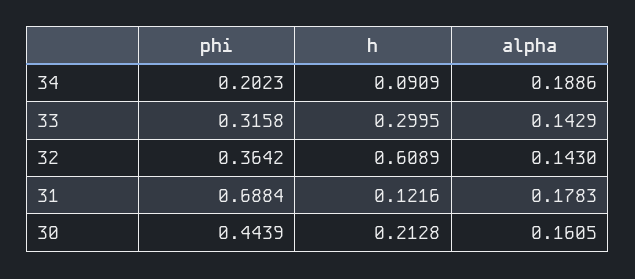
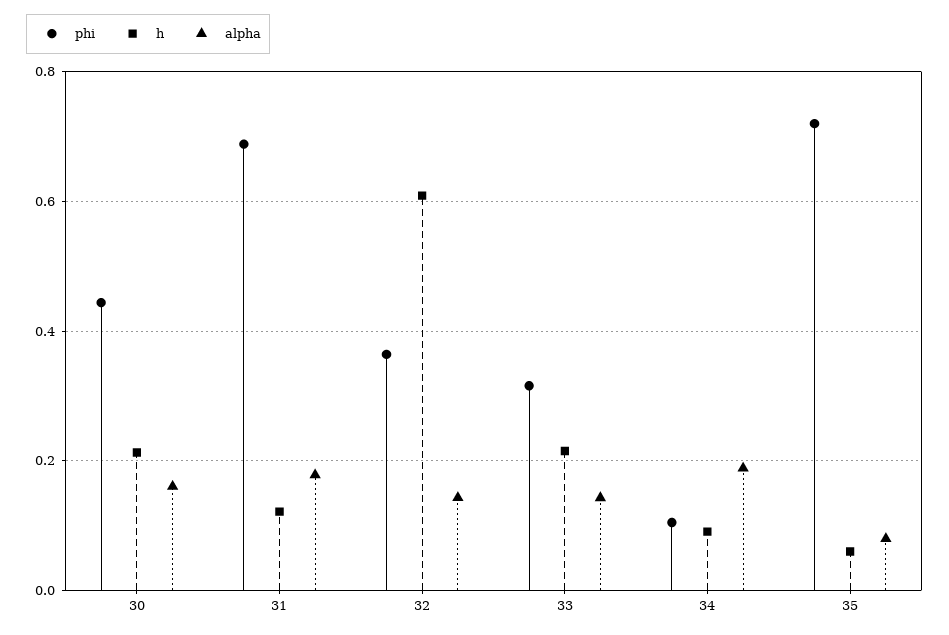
phi, 34: 0.2023 -> 0.1
h, 33: 0.2995 -> 0.22
phi, 35: none -> 0.72
h, 35: none -> 0.06
alpha, 35: none -> 0.08

